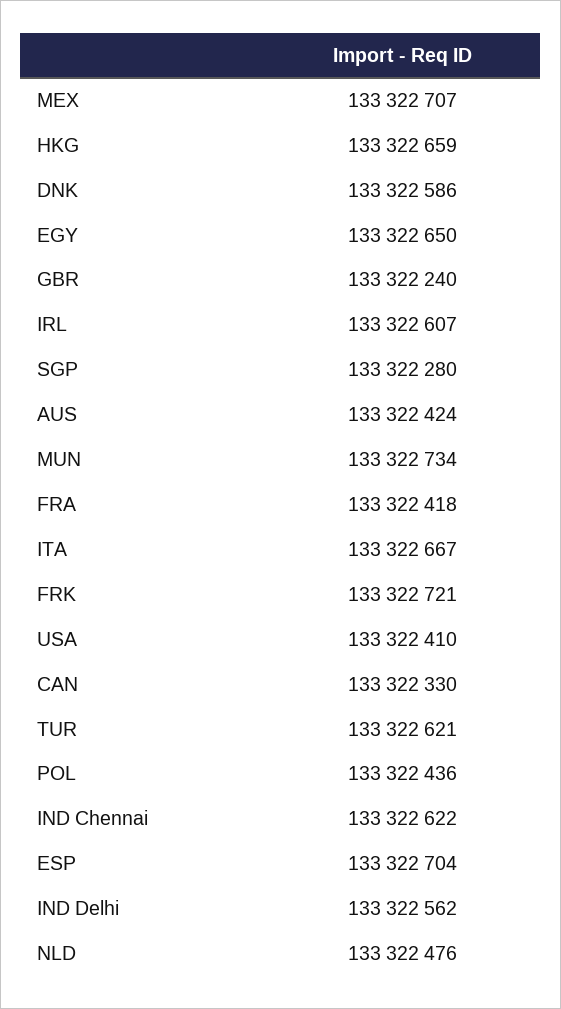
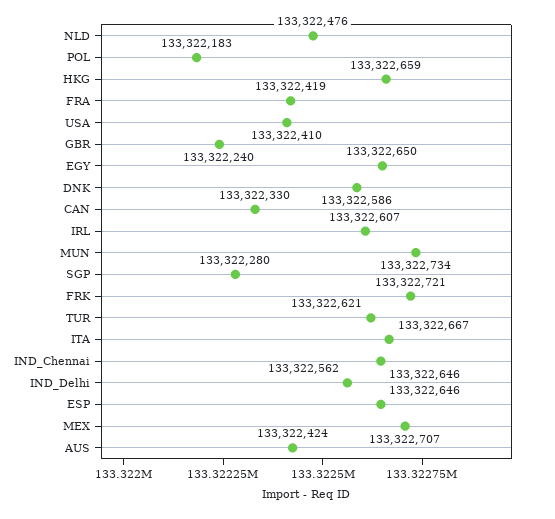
FRA: 133322418 -> 133322419
POL: 133322436 -> 133322183
IND Chennai: 133322622 -> 133322646
ESP: 133322704 -> 133322646

